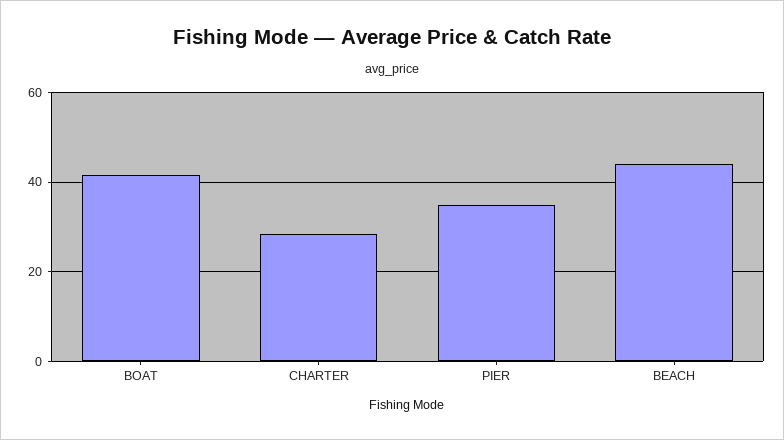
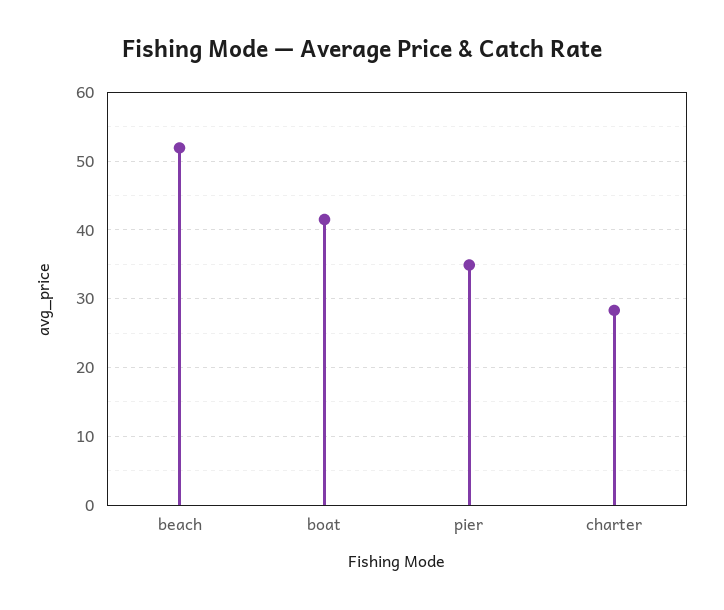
BEACH: 44 -> 52

